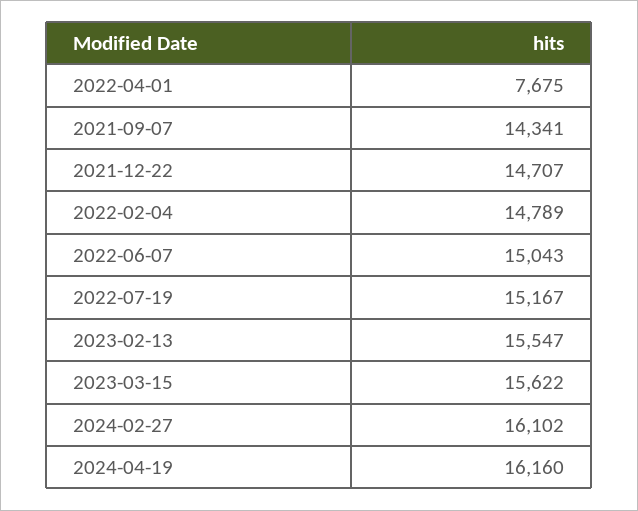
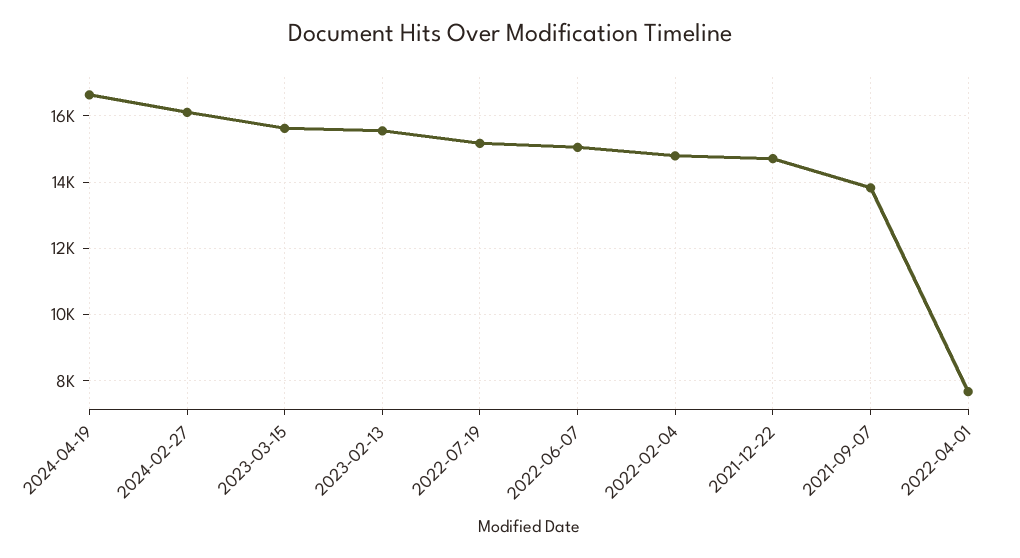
2021-09-07: 14341 -> 13800
2024-04-19: 16160 -> 16600

